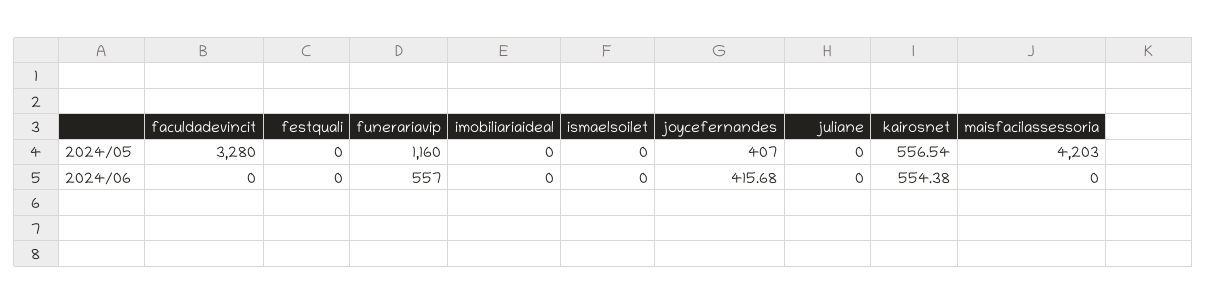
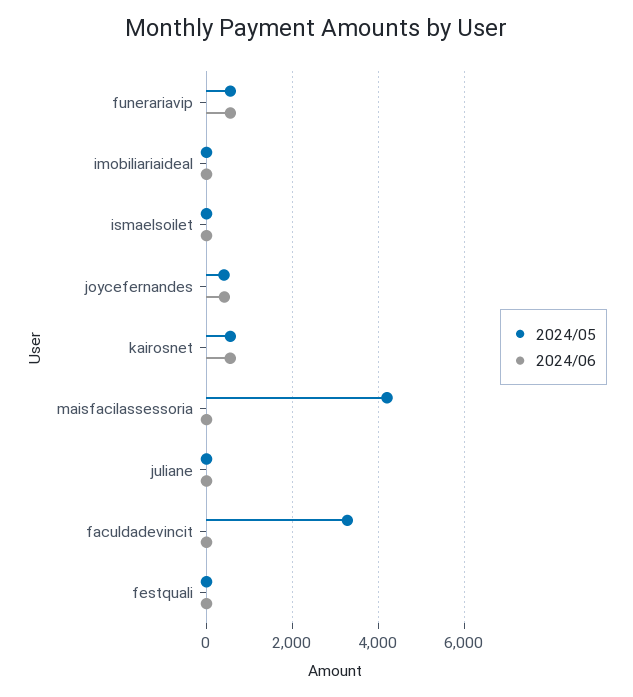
2024/05, funerariavip: 1160 -> 600

